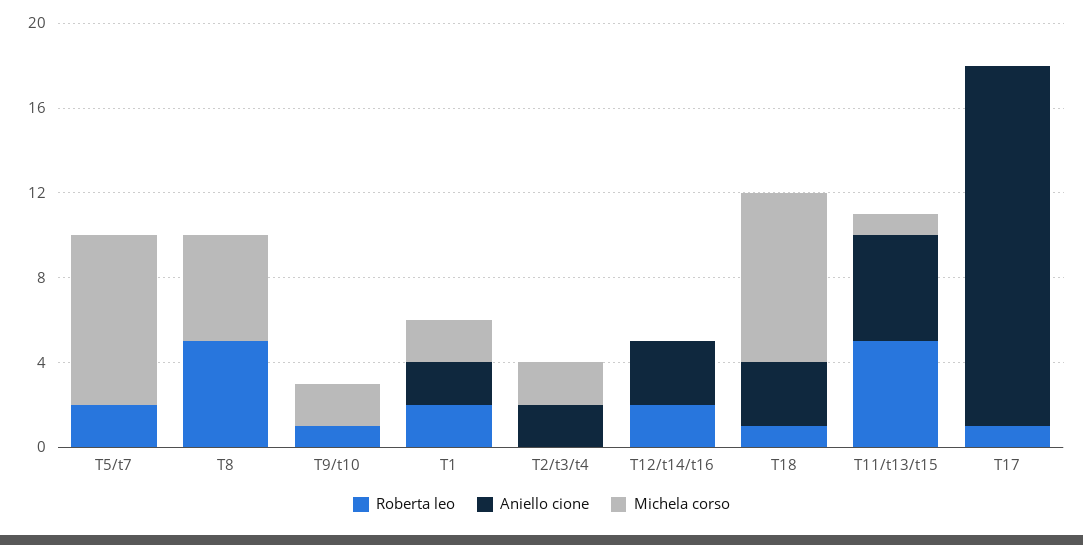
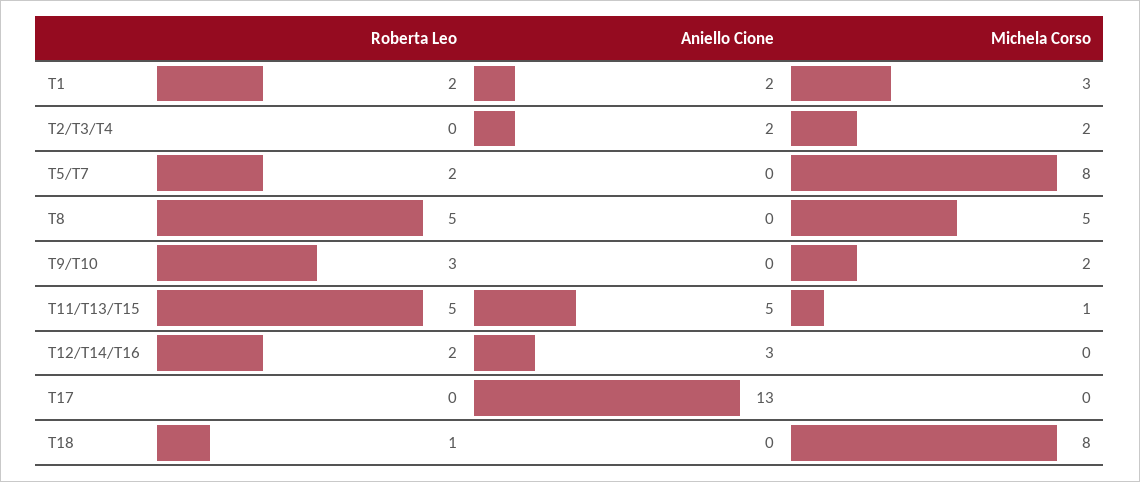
Roberta leo, T9/t10: 1 -> 3
Michela corso, T1: 2 -> 3
Aniello cione, T18: 3 -> 0
Roberta leo, T17: 1 -> 0
Aniello cione, T17: 17 -> 13

